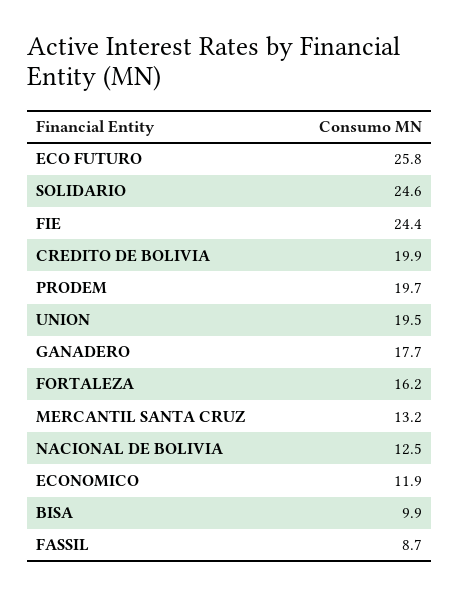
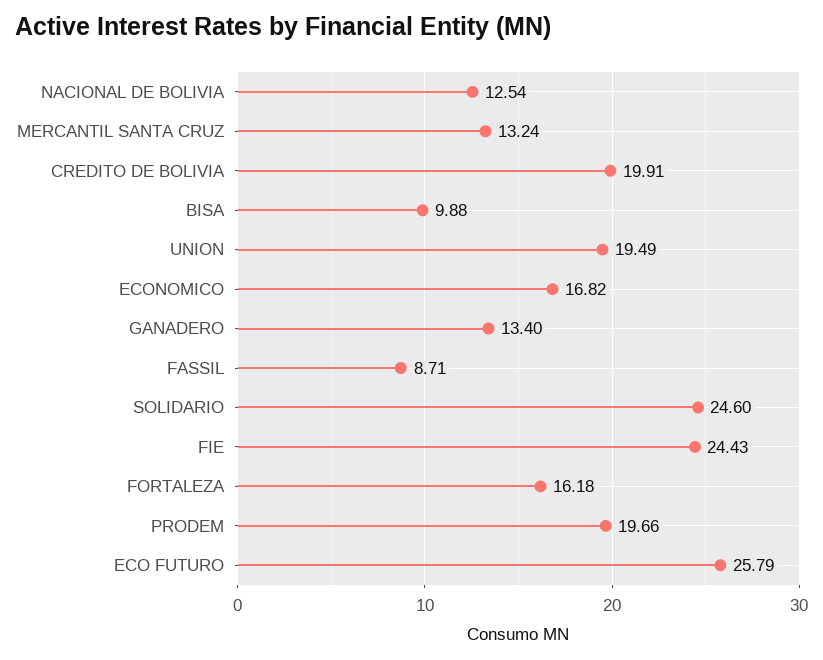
GANADERO: 17.7 -> 13.4
ECONOMICO: 11.9 -> 16.82

